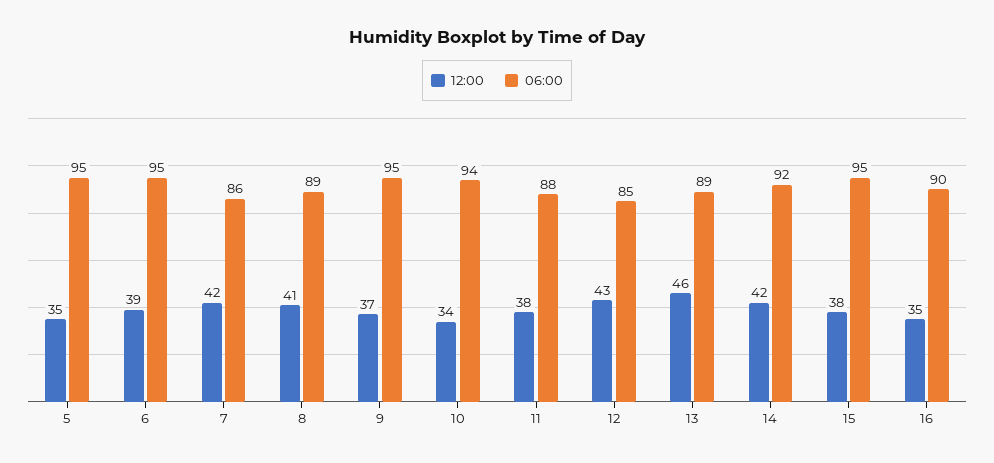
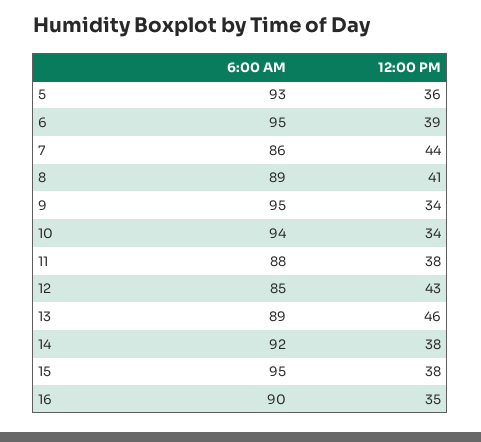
12:00, 5: 35 -> 36
06:00, 5: 95 -> 93
12:00, 7: 42 -> 44
12:00, 9: 37 -> 34
12:00, 14: 42 -> 38

